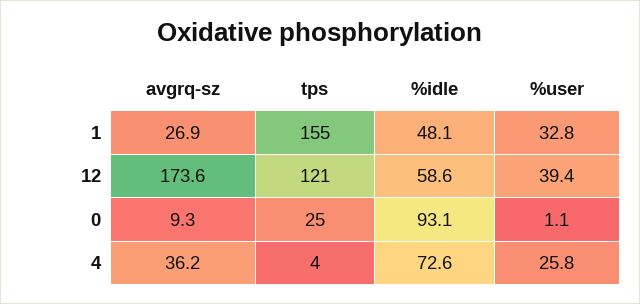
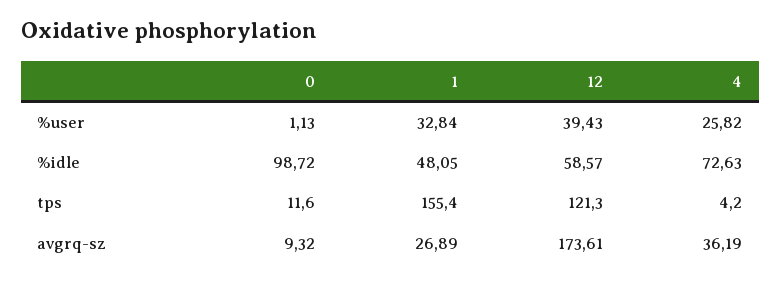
tps, 0: 25 -> 11.6
%idle, 0: 93.1 -> 98.72

